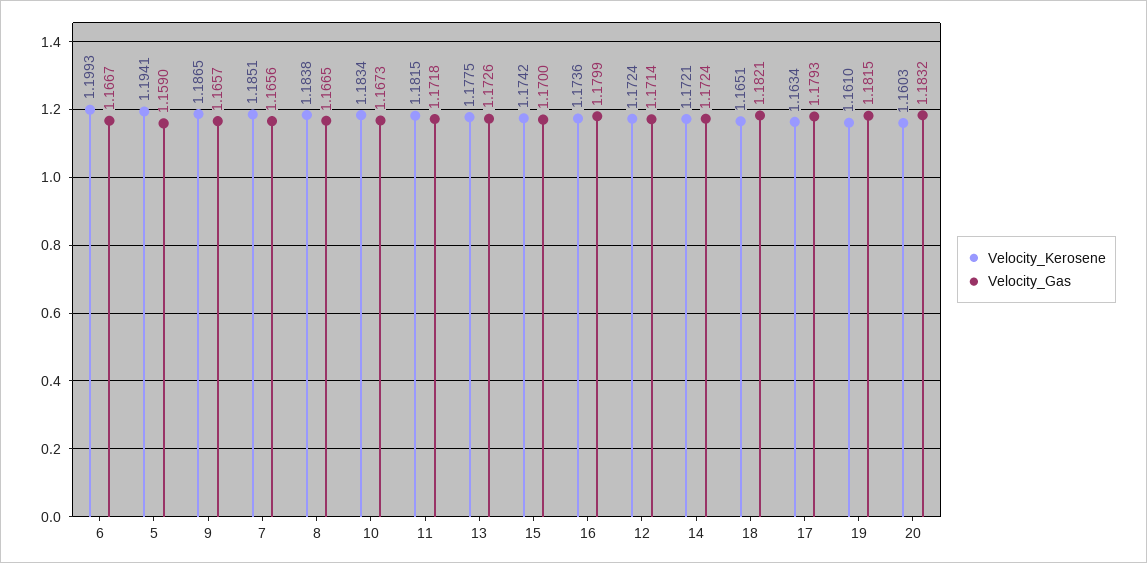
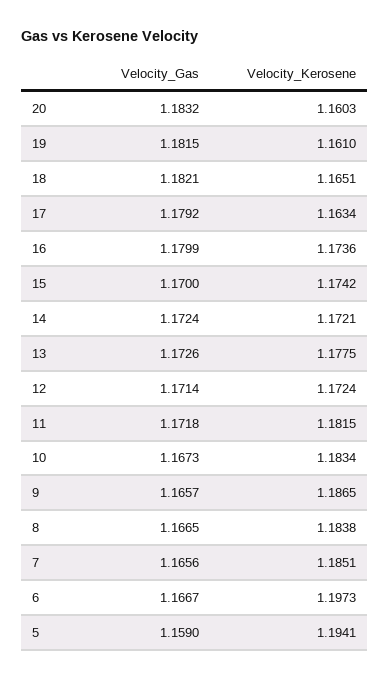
Velocity_Kerosene, 6: 1.1993 -> 1.1973
Velocity_Gas, 17: 1.1793 -> 1.1792

